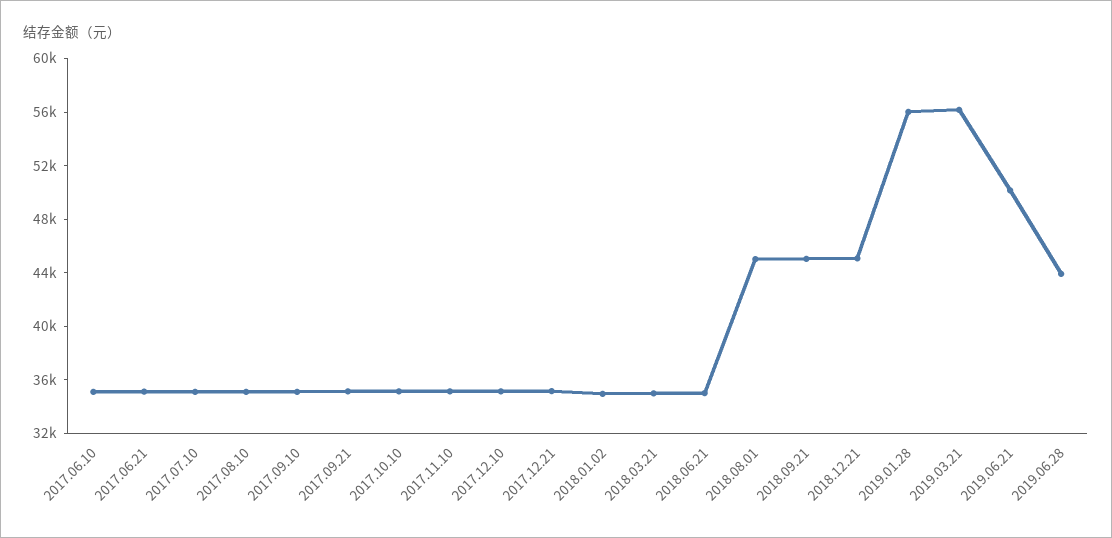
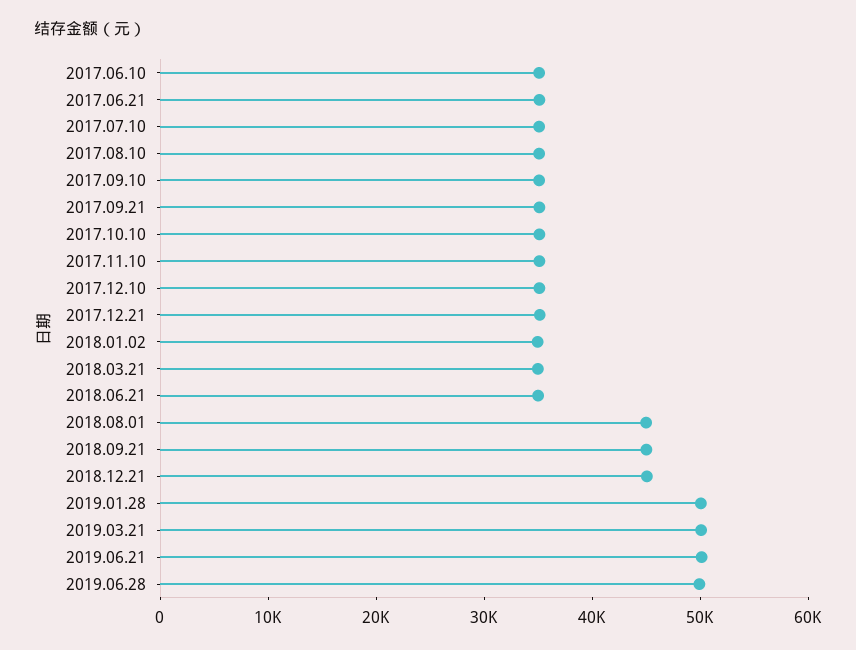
2019.01.28: 56000 -> 50000
2019.03.21: 56000 -> 50000
2019.06.28: 44000 -> 50000

